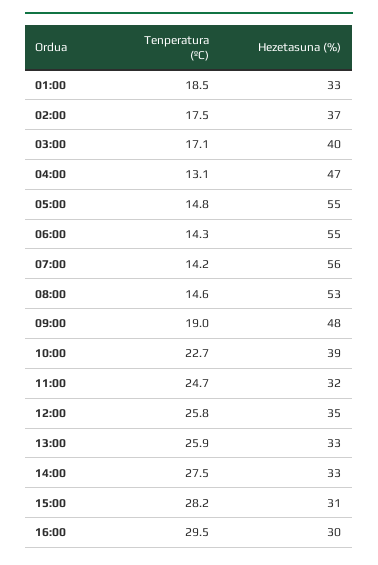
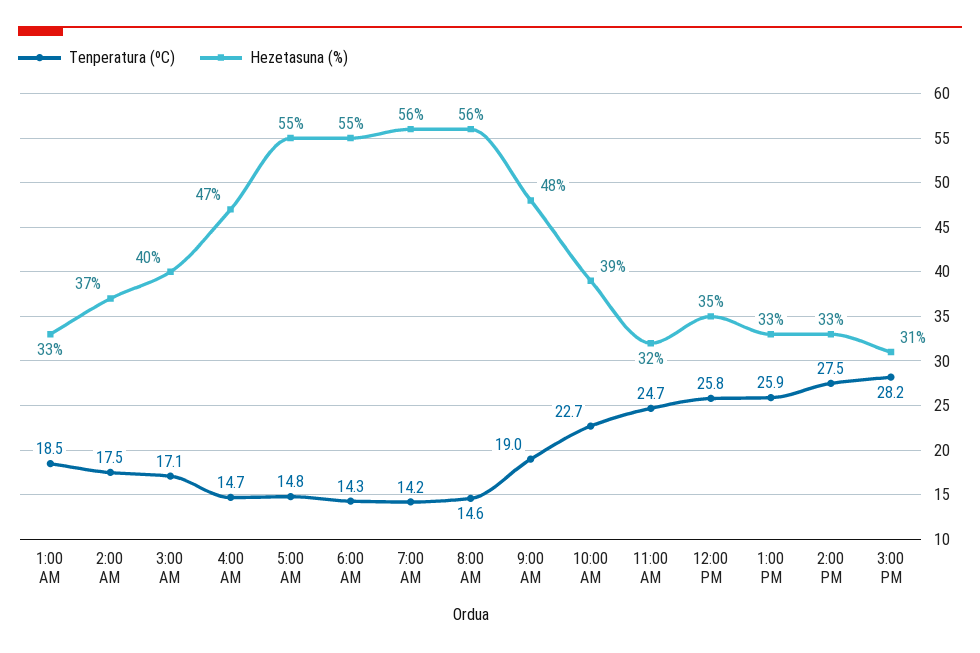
Tenperatura (ºC), 04:00: 13.1 -> 14.7
Hezetasuna (%), 08:00: 53 -> 56
Tenperatura (ºC), 16:00: 29.5 -> none
Hezetasuna (%), 16:00: 30 -> none

